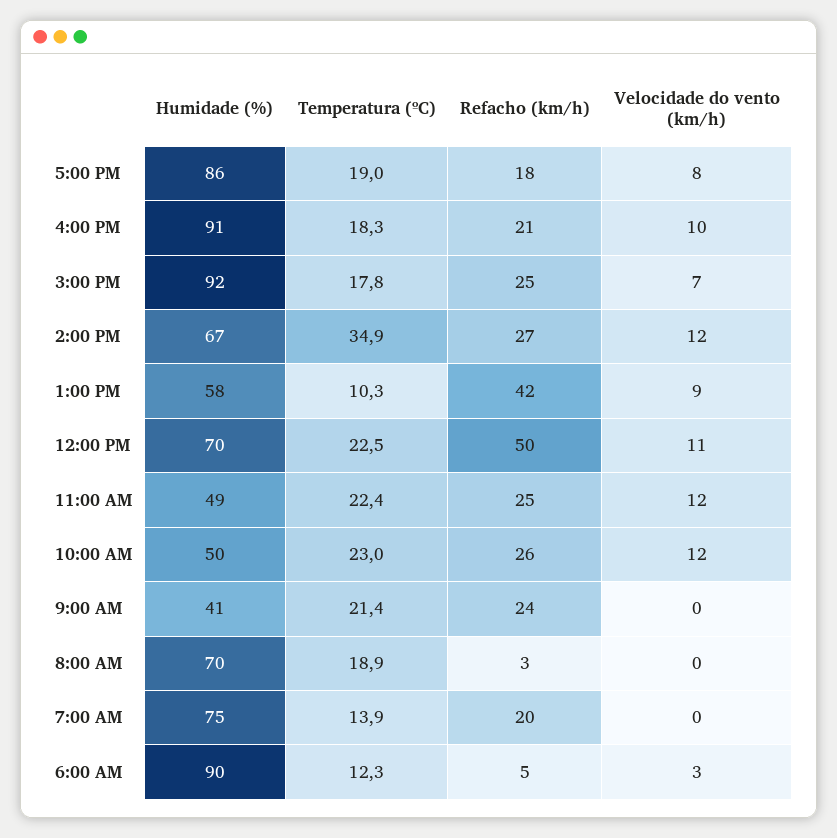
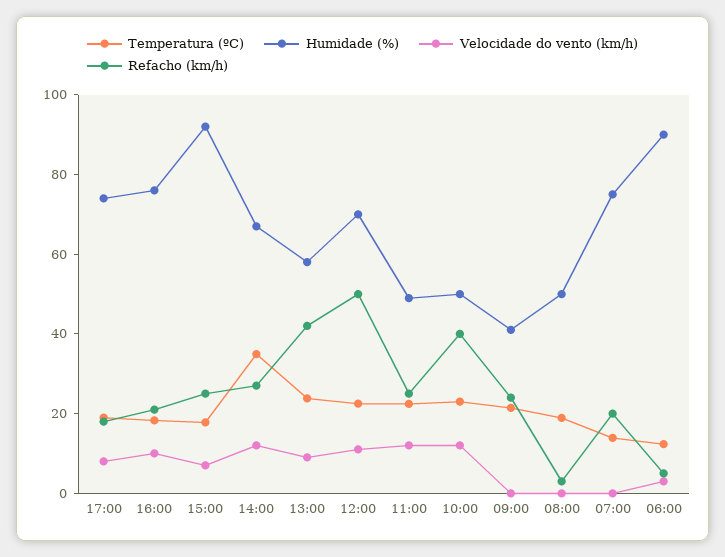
Humidade (%), 5:00 PM: 86 -> 75
Humidade (%), 4:00 PM: 91 -> 75
Temperatura (ºC), 1:00 PM: 10.3 -> 25
Refacho (km/h), 10:00 AM: 26 -> 40
Humidade (%), 8:00 AM: 70 -> 50

